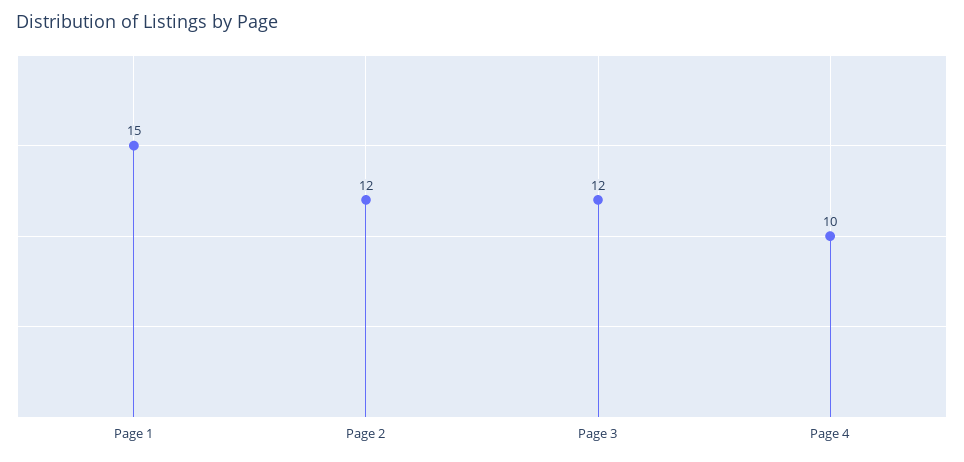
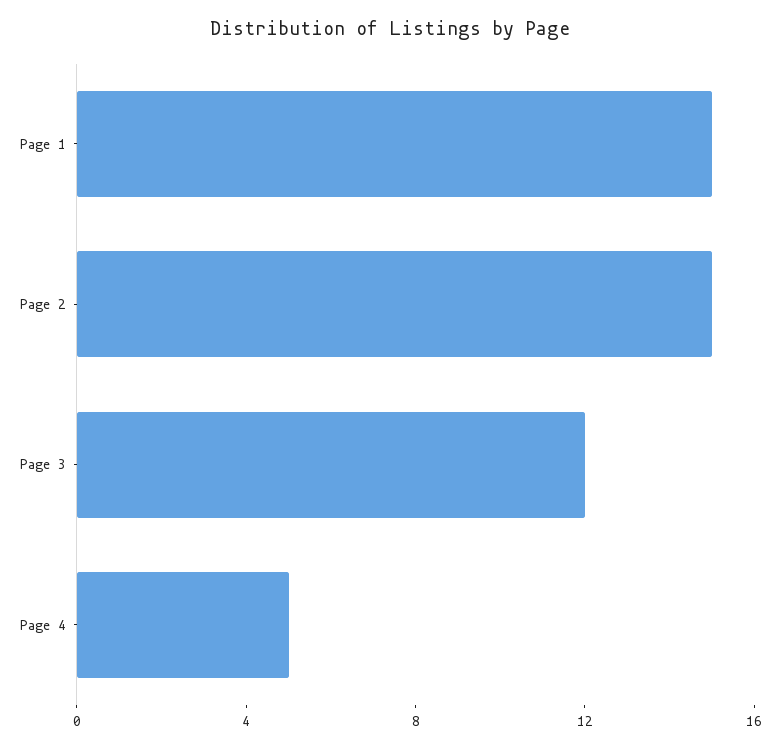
Page 2: 12 -> 15
Page 4: 10 -> 5

